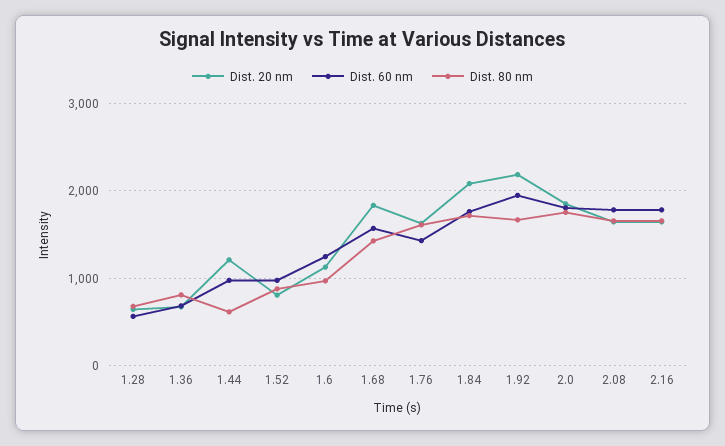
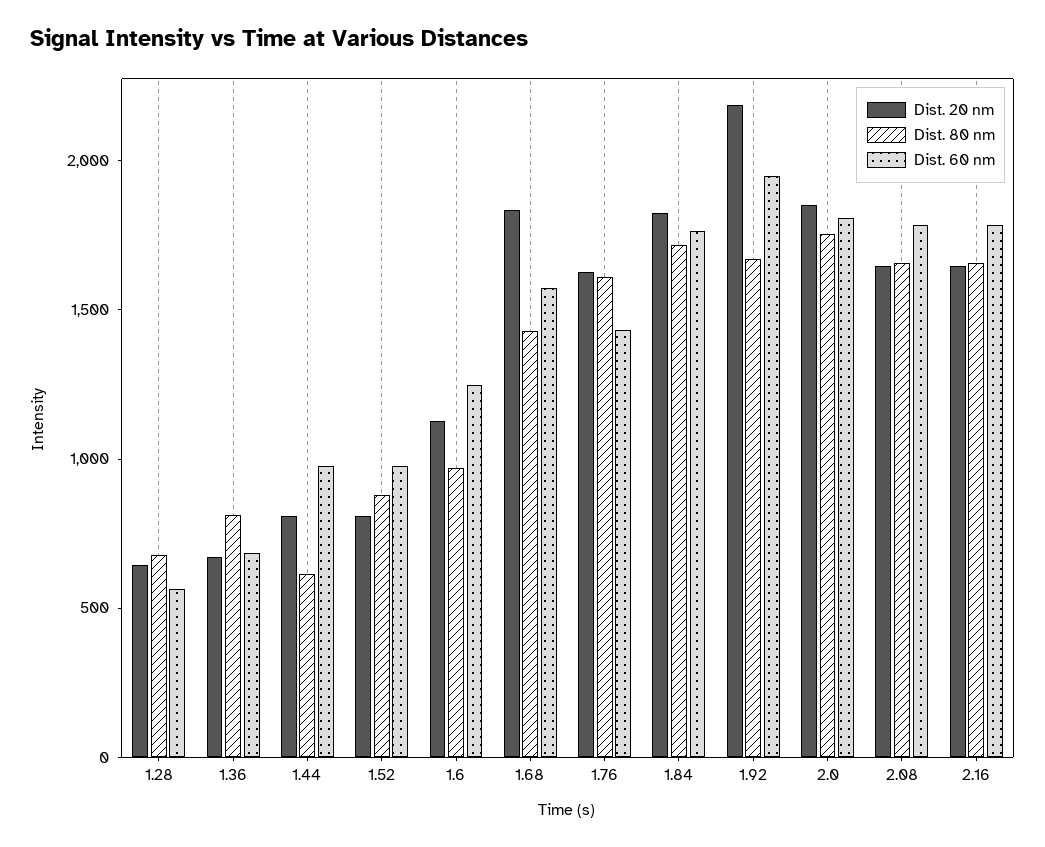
Dist. 20 nm, 1.44: 1200 -> 800
Dist. 20 nm, 1.84: 2100 -> 1800

